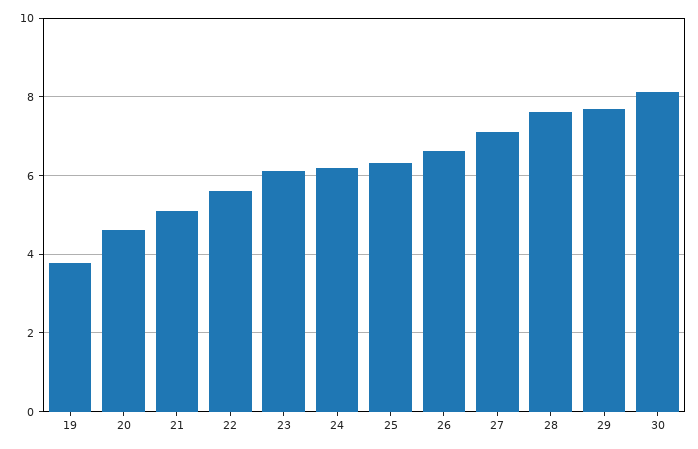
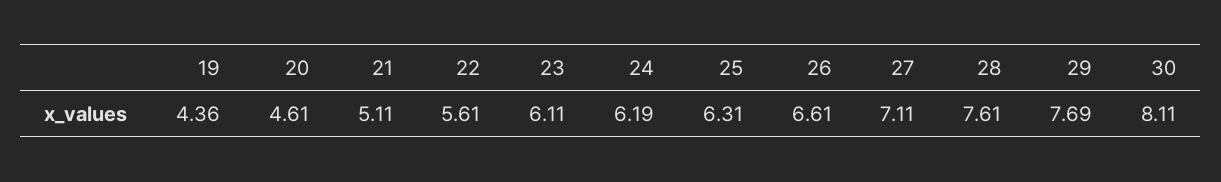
19: 3.8 -> 4.36

